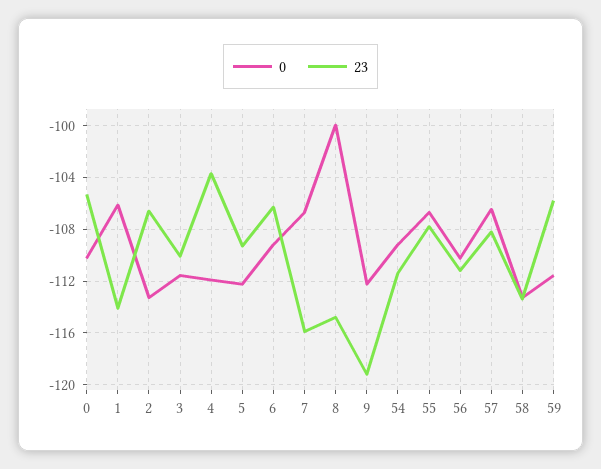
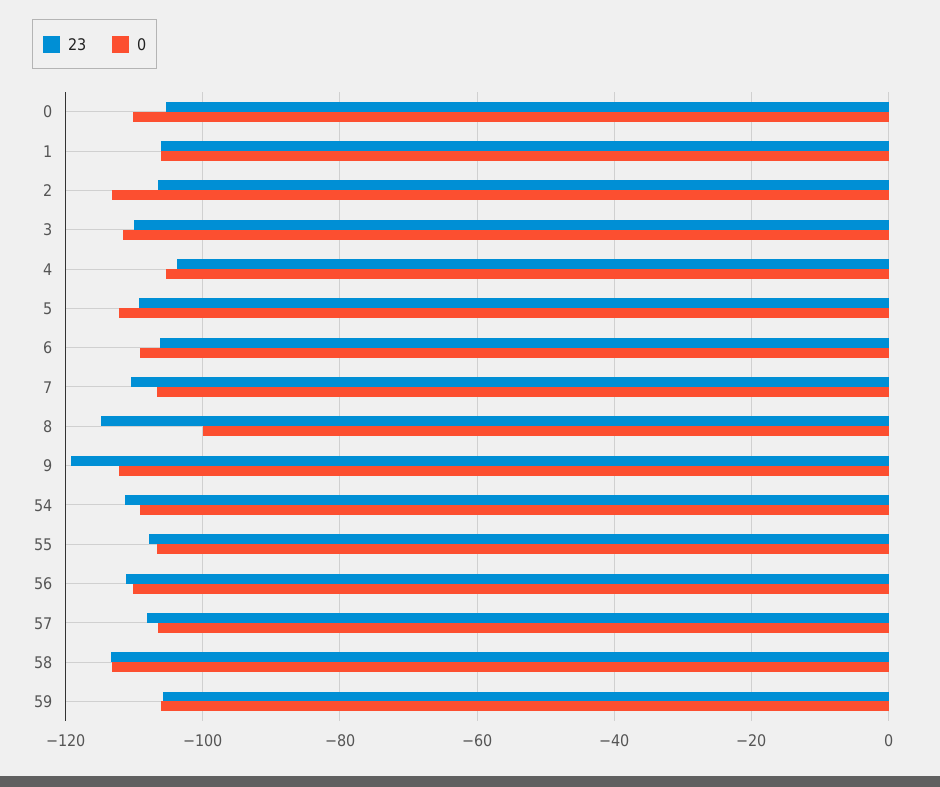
23, 1: -114 -> -106
0, 4: -112 -> -106
23, 7: -116 -> -110
0, 59: -111.5 -> -106

